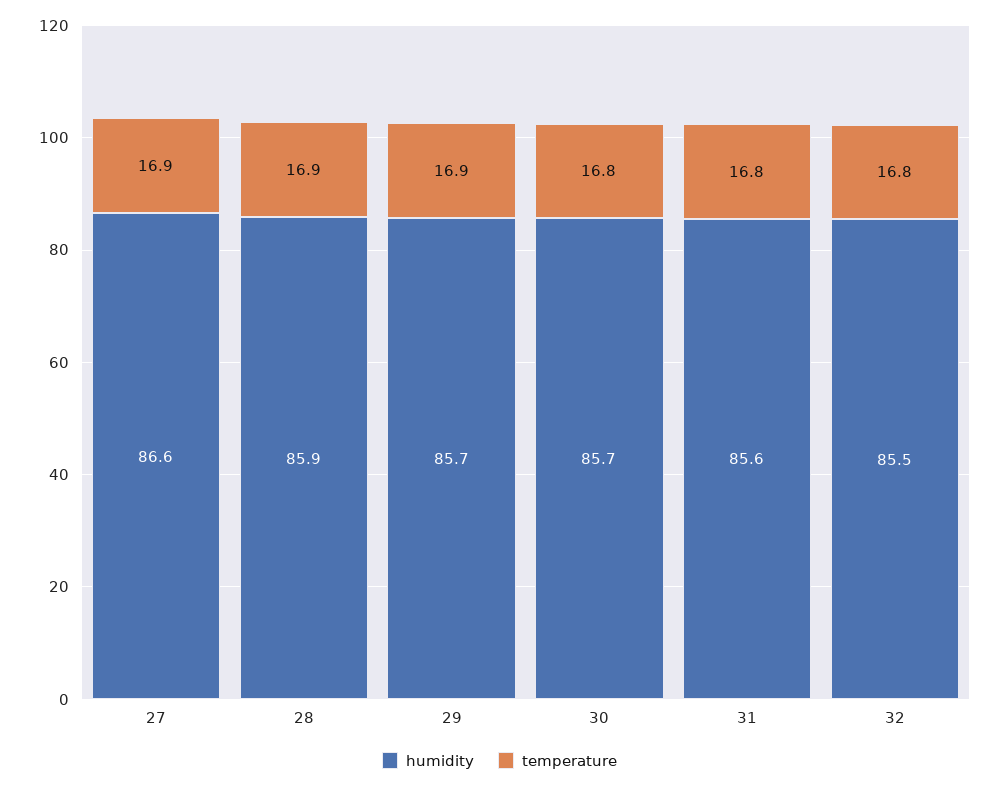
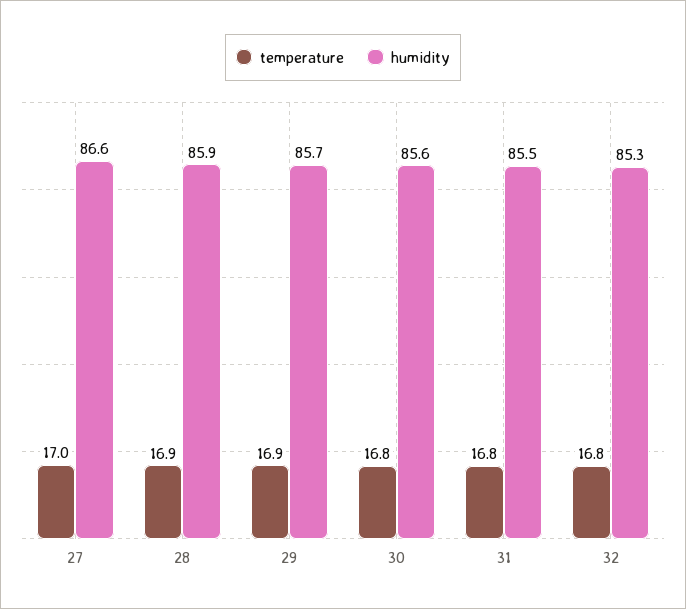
temperature, 27: 16.9 -> 17
humidity, 30: 85.7 -> 85.6
humidity, 31: 85.6 -> 85.5
humidity, 32: 85.5 -> 85.3

